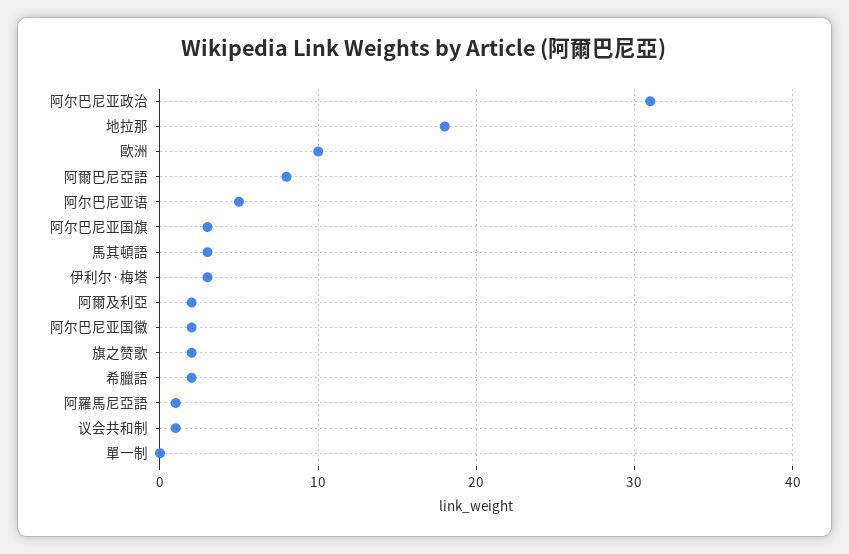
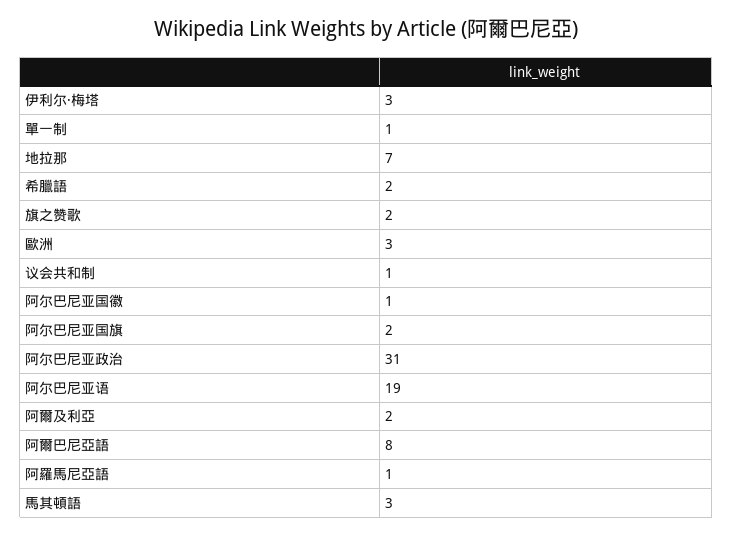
地拉那: 18 -> 7
歐洲: 10 -> 3
阿尔巴尼亚语: 5 -> 19
阿尔巴尼亚国旗: 3 -> 2
阿尔巴尼亚国徽: 2 -> 1
單一制: 0 -> 1

